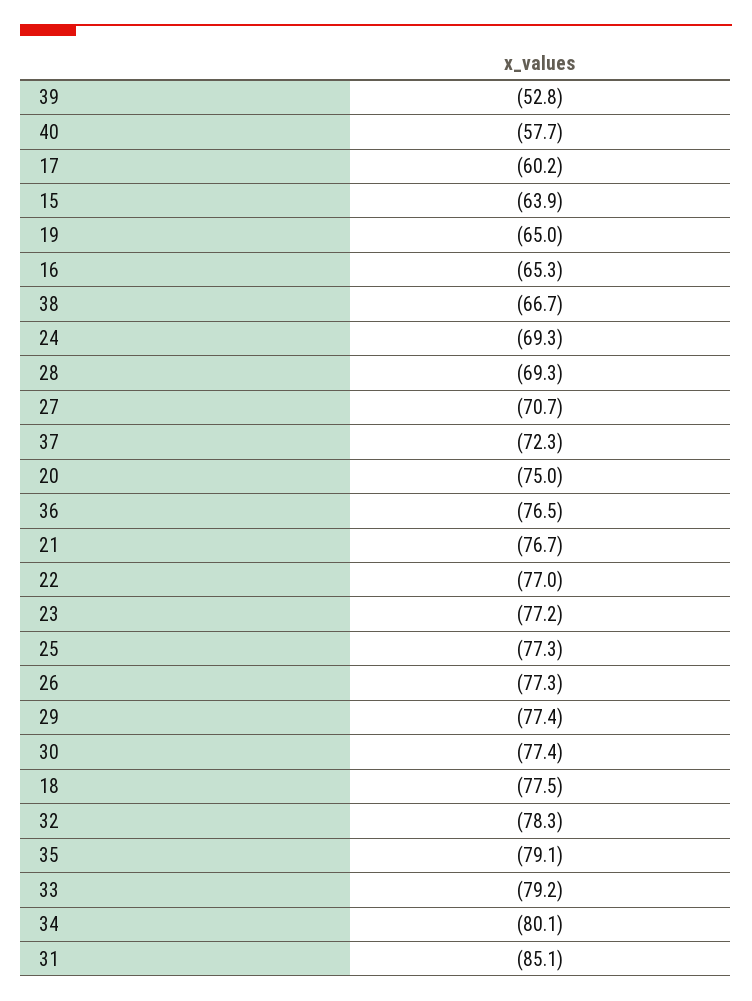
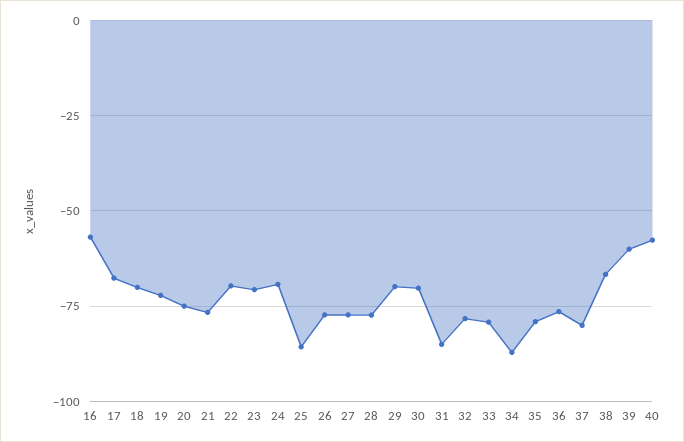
39: -52.8 -> -60
17: -60.2 -> -67.5
15: -63.9 -> none
19: -65 -> -72.5
16: -65.3 -> -57.5
28: -69.3 -> -77.5
27: -70.7 -> -77.5
37: -72.3 -> -80
22: -77 -> -70
23: -77.2 -> -70
25: -77.3 -> -85
29: -77.4 -> -70
30: -77.4 -> -70
18: -77.5 -> -70
34: -80.1 -> -87.5

